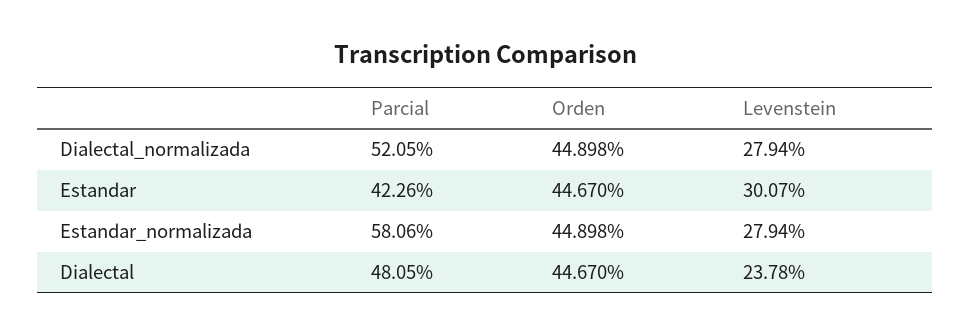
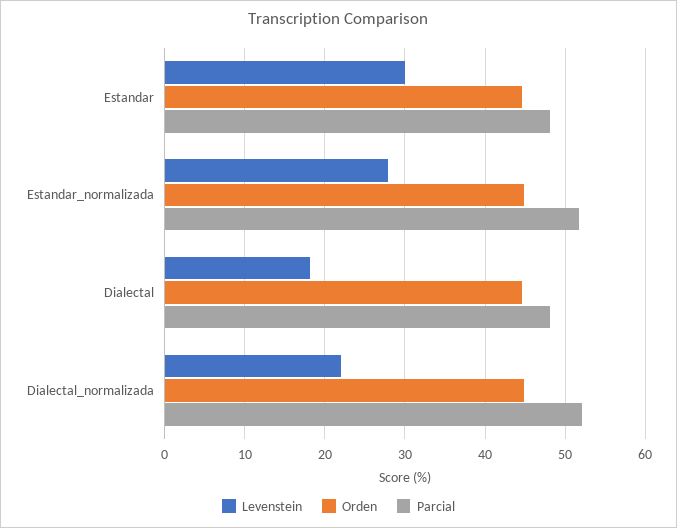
Levenstein, Dialectal_normalizada: 27.94 -> 22
Parcial, Estandar: 42.26 -> 48
Parcial, Estandar_normalizada: 58.06 -> 52
Levenstein, Dialectal: 23.78 -> 18

